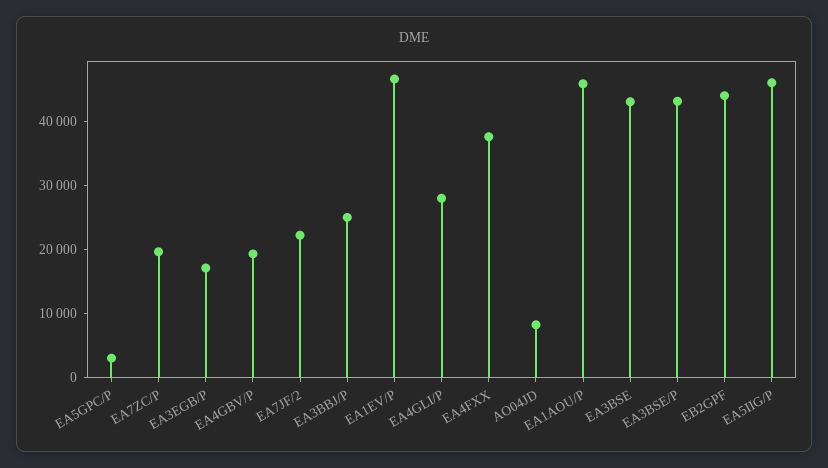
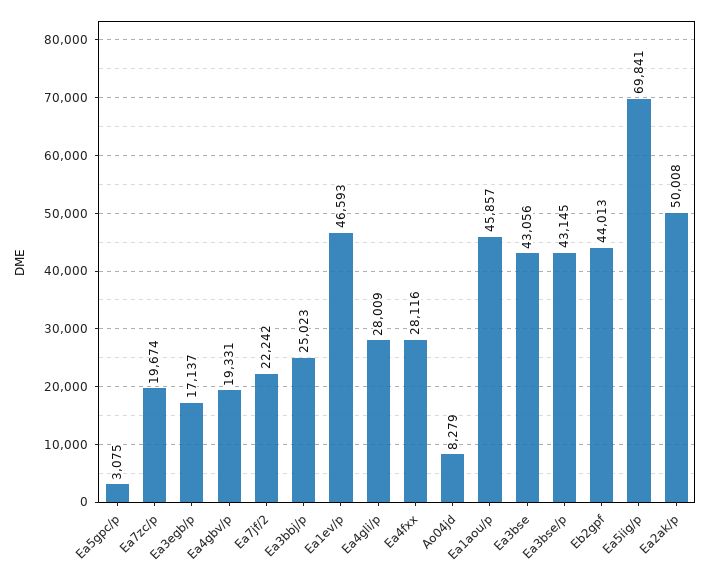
EA4FXX: 38000 -> 28116
EA5IIG/P: 46000 -> 69841
Ea2ak/p: none -> 50008

